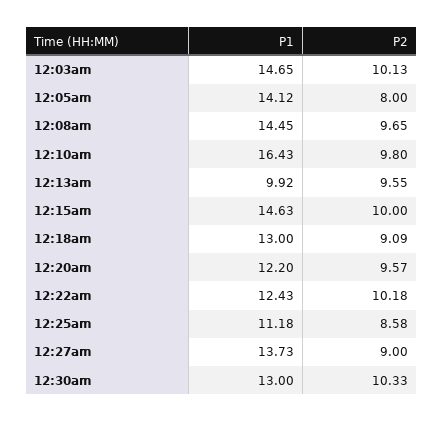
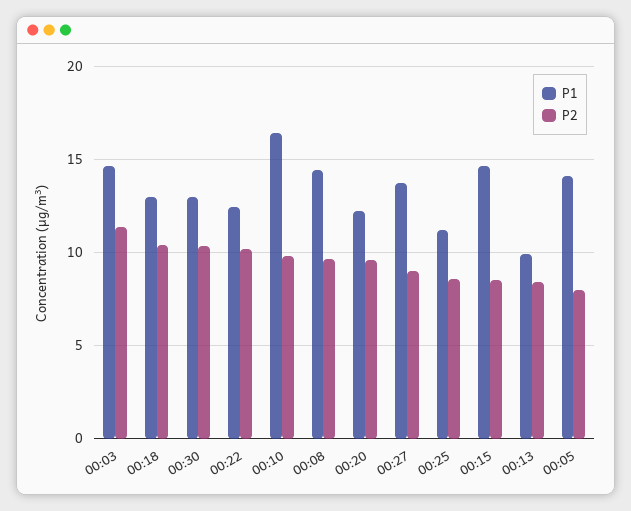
P2, 12:03am: 10.13 -> 11.5
P2, 12:13am: 9.55 -> 8.5
P2, 12:15am: 10 -> 8.5
P2, 12:18am: 9.09 -> 10.5

